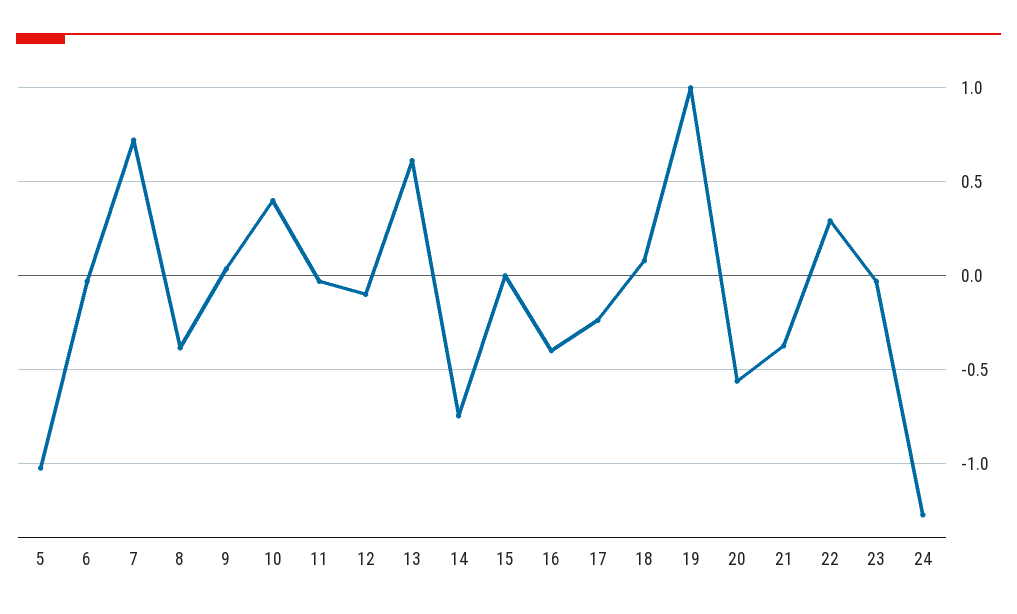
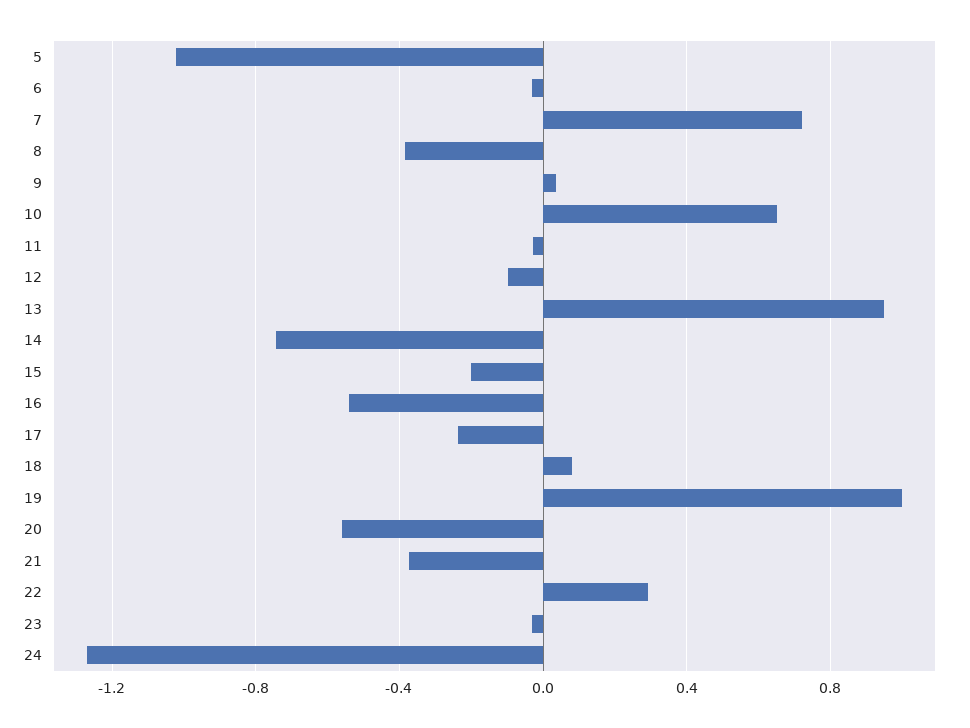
10: 0.4 -> 0.65
13: 0.6 -> 0.95
15: 0 -> -0.2
16: -0.4 -> -0.55

